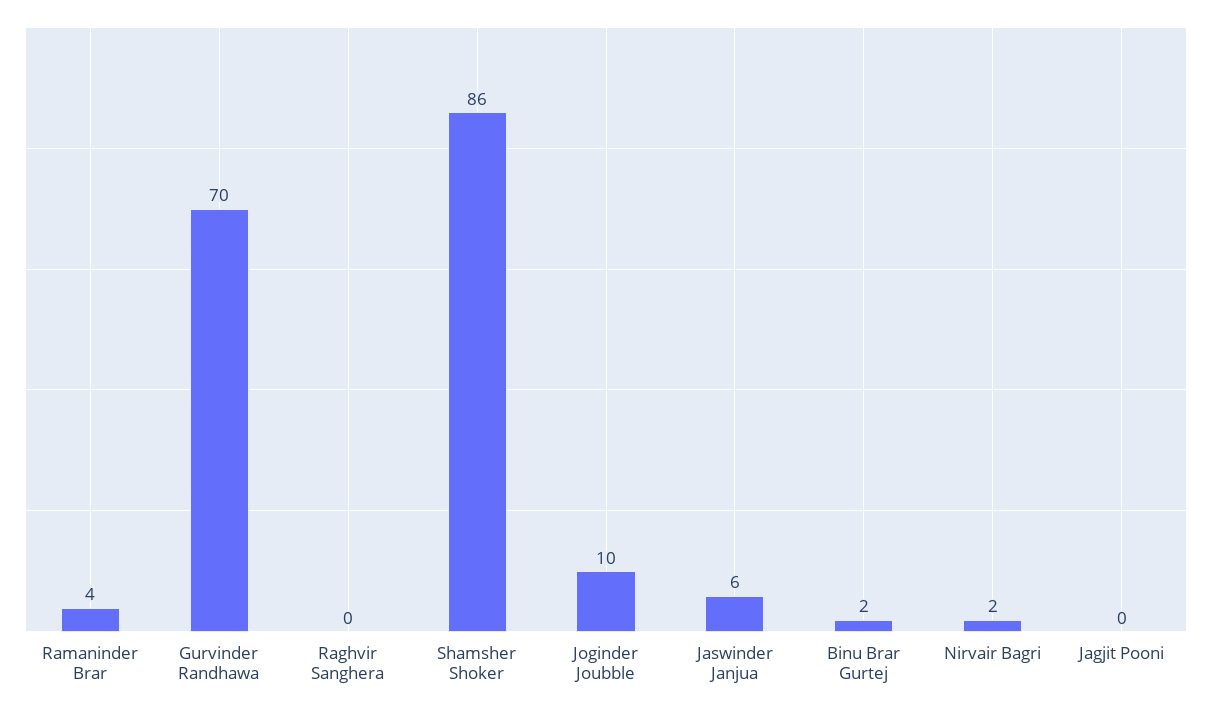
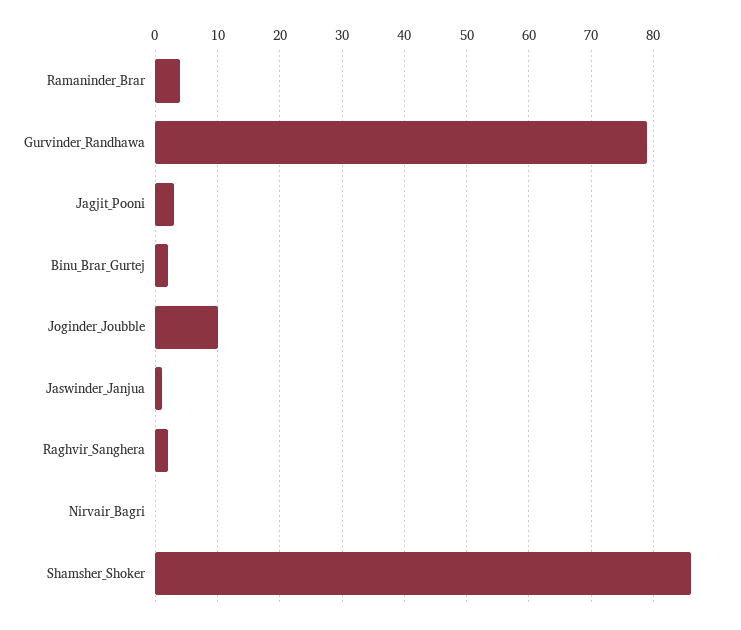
Gurvinder Randhawa: 70 -> 79
Raghvir Sanghera: 0 -> 2
Jaswinder Janjua: 6 -> 1
Nirvair Bagri: 2 -> 0
Jagjit Pooni: 0 -> 3

